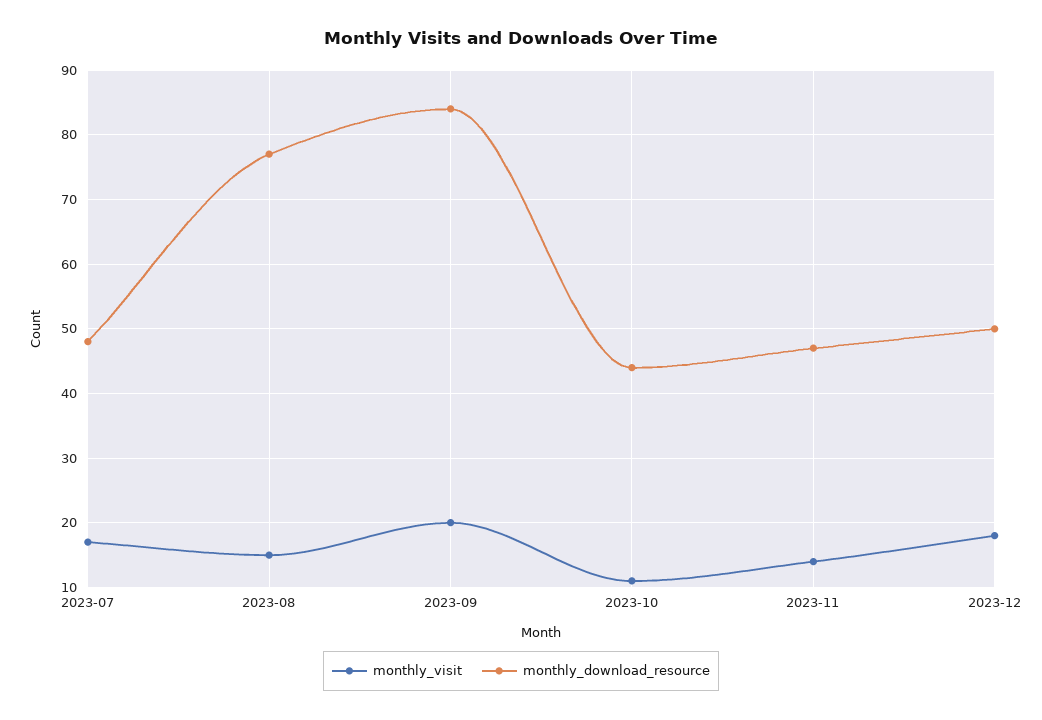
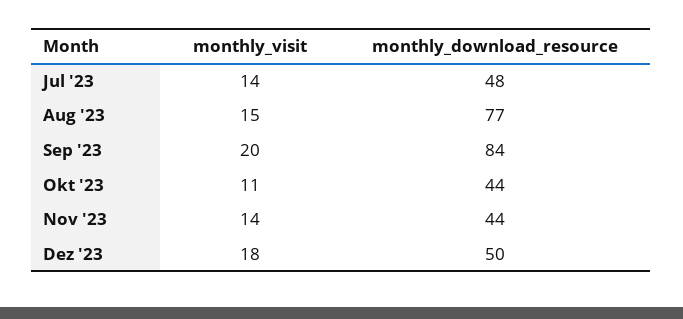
monthly_visit, 2023-07: 17 -> 14
monthly_download_resource, 2023-11: 47 -> 44

